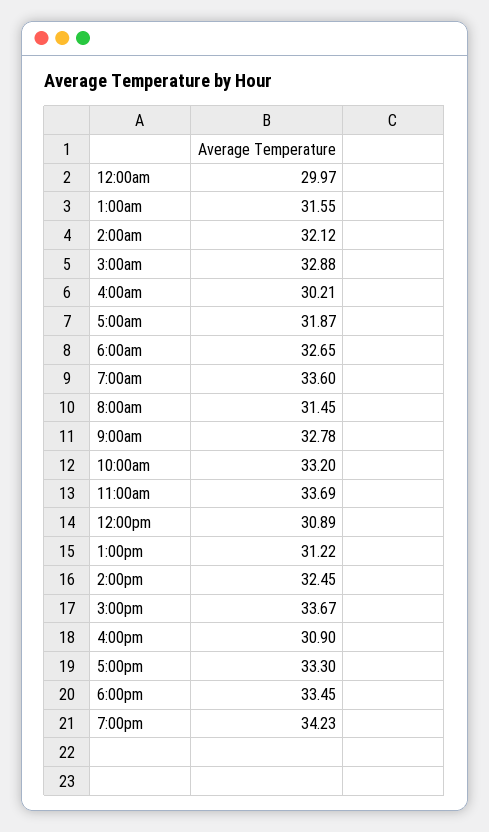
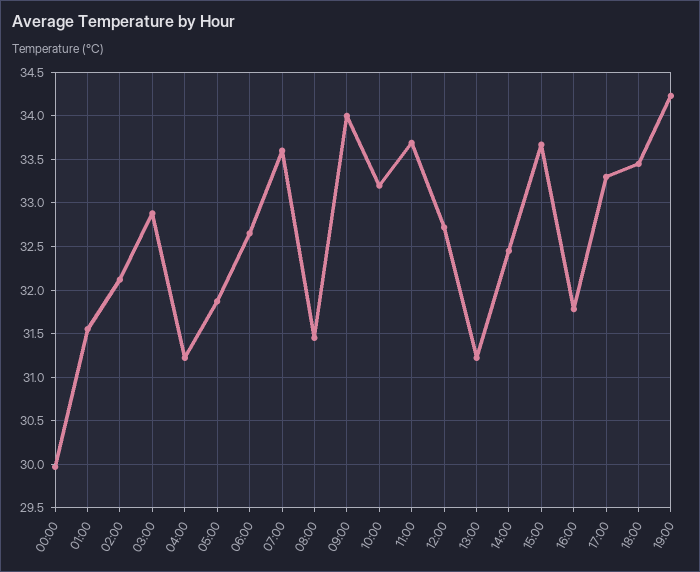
4:00am: 30.21 -> 31.2
9:00am: 32.78 -> 34
12:00pm: 30.89 -> 32.7
4:00pm: 30.9 -> 31.8

